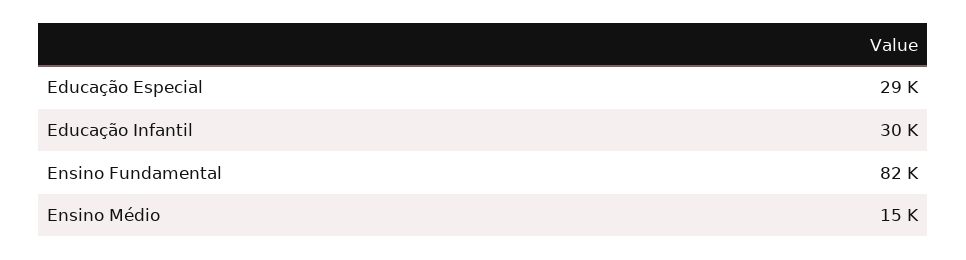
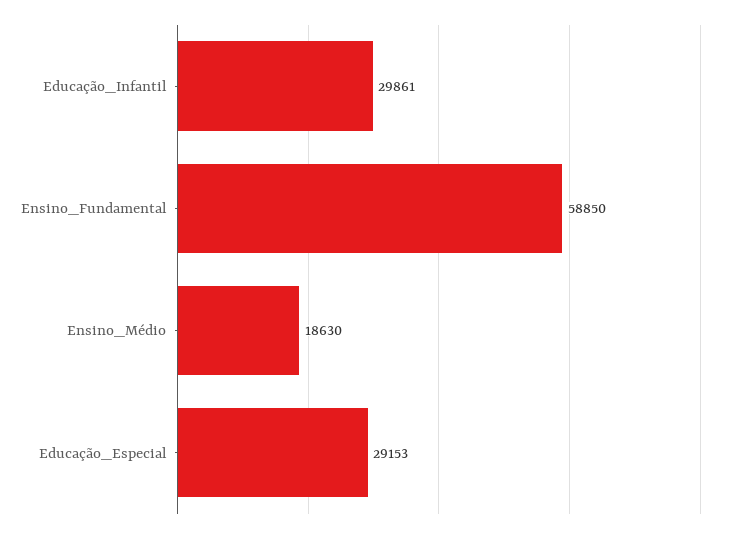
Ensino Fundamental: 82000 -> 58850
Ensino Médio: 15000 -> 18630

